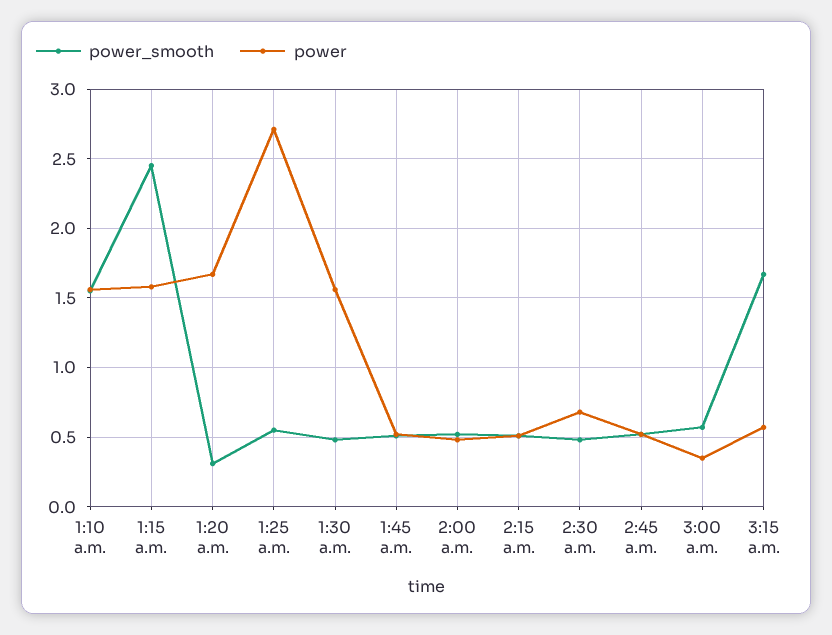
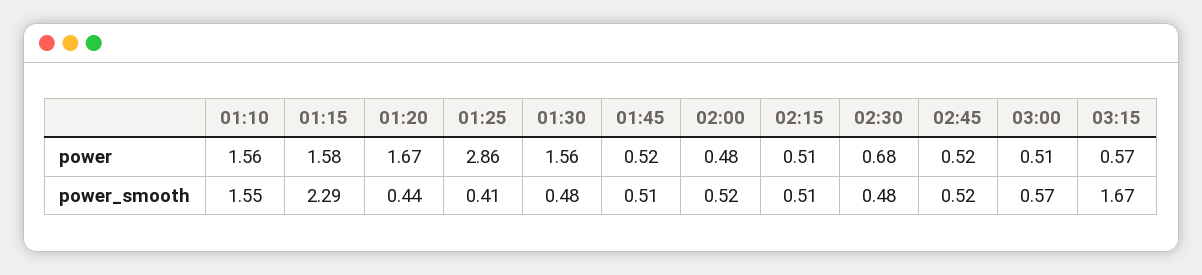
power_smooth, 1:15 a.m.: 2.45 -> 2.29
power_smooth, 1:20 a.m.: 0.3 -> 0.44
power_smooth, 1:25 a.m.: 0.55 -> 0.41
power, 1:25 a.m.: 2.7 -> 2.86
power, 3:00 a.m.: 0.35 -> 0.51

